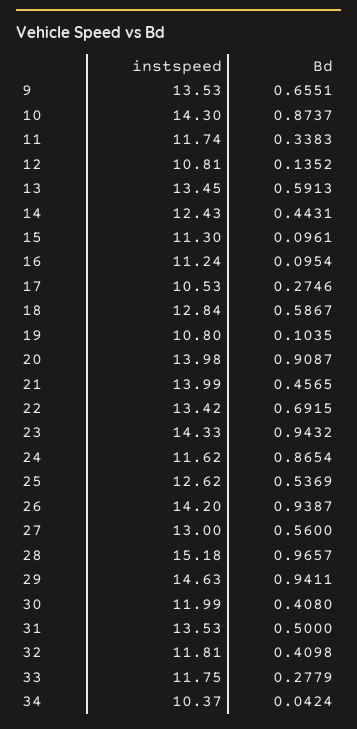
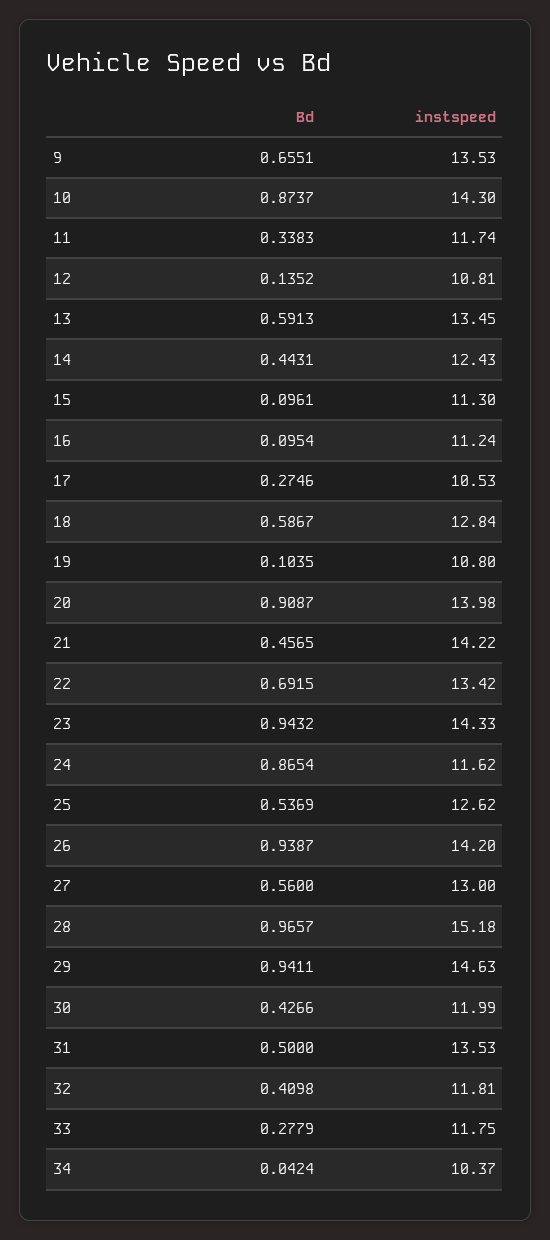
instspeed, 21: 13.99 -> 14.22
Bd, 30: 0.408 -> 0.4266

